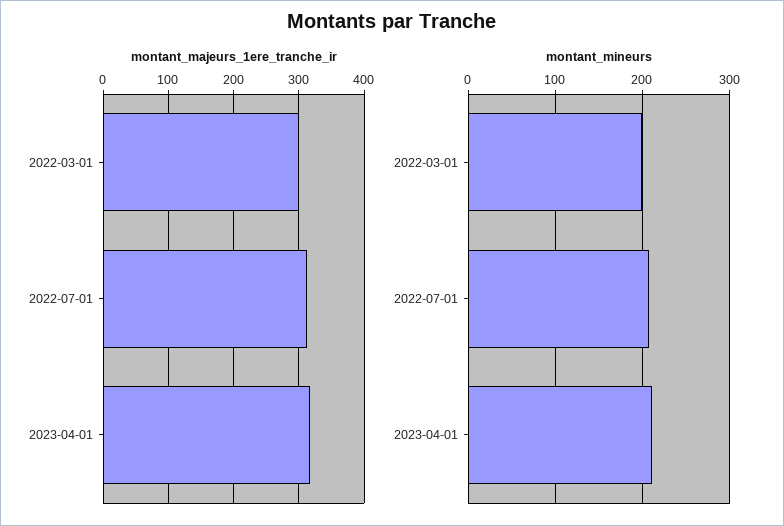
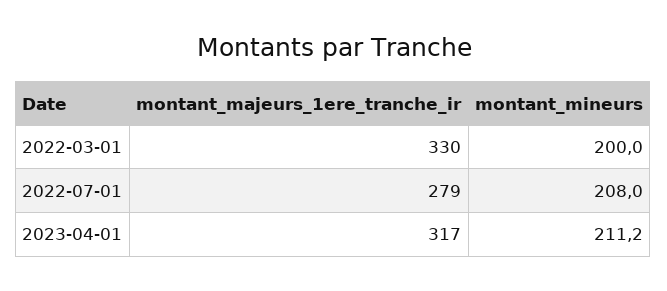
montant_majeurs_1ere_tranche_ir, 2022-03-01: 300 -> 330
montant_majeurs_1ere_tranche_ir, 2022-07-01: 310 -> 279

